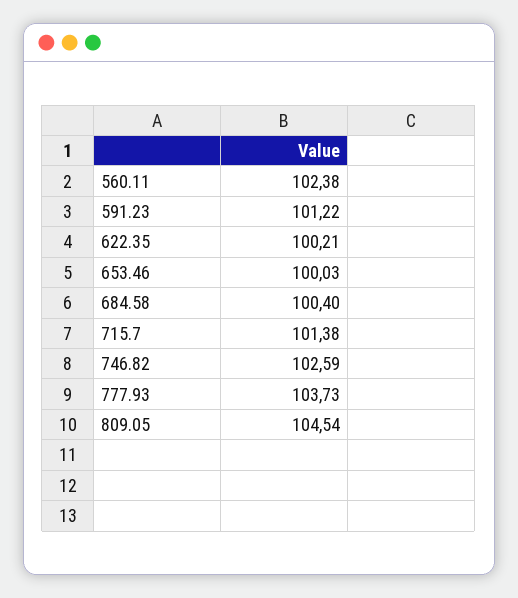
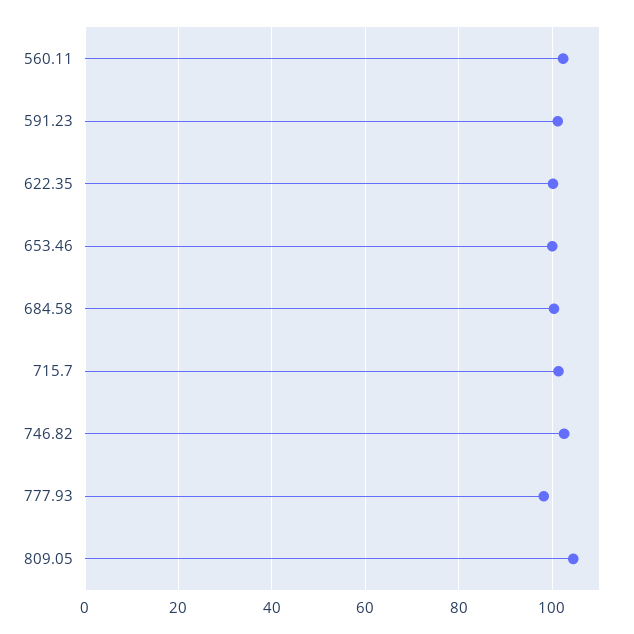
777.93: 103.73 -> 98

